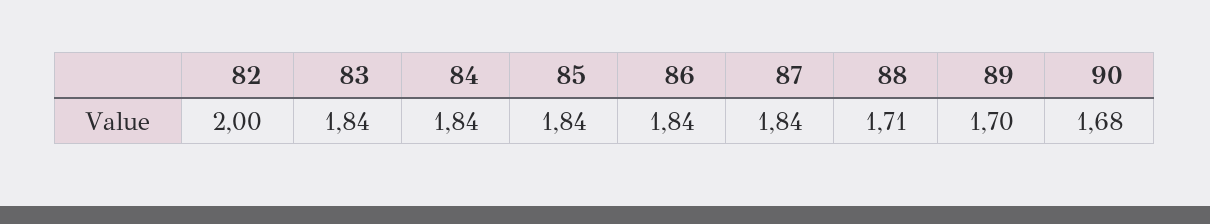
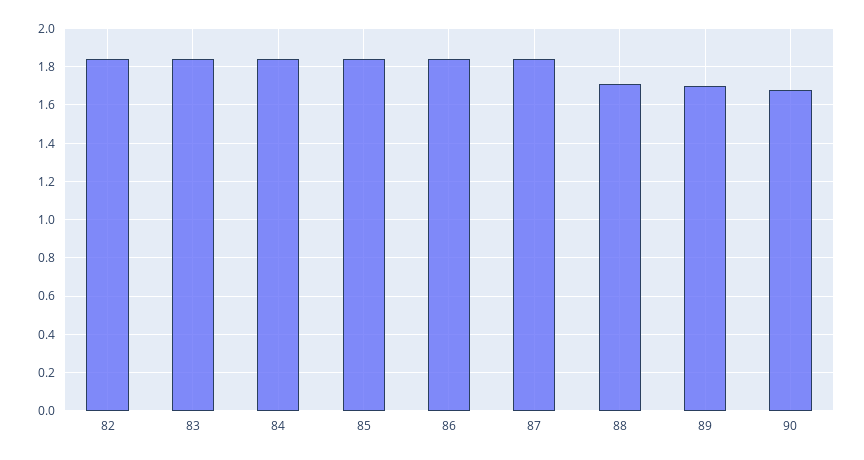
82: 2 -> 1.85

